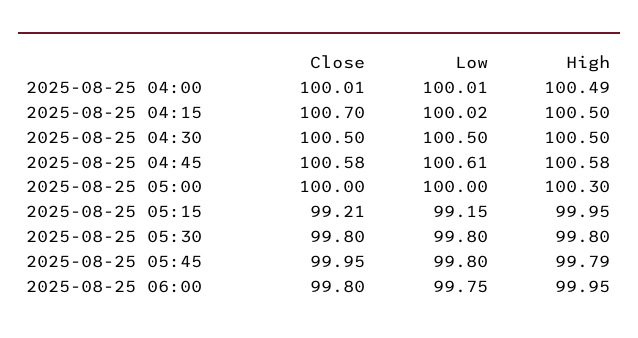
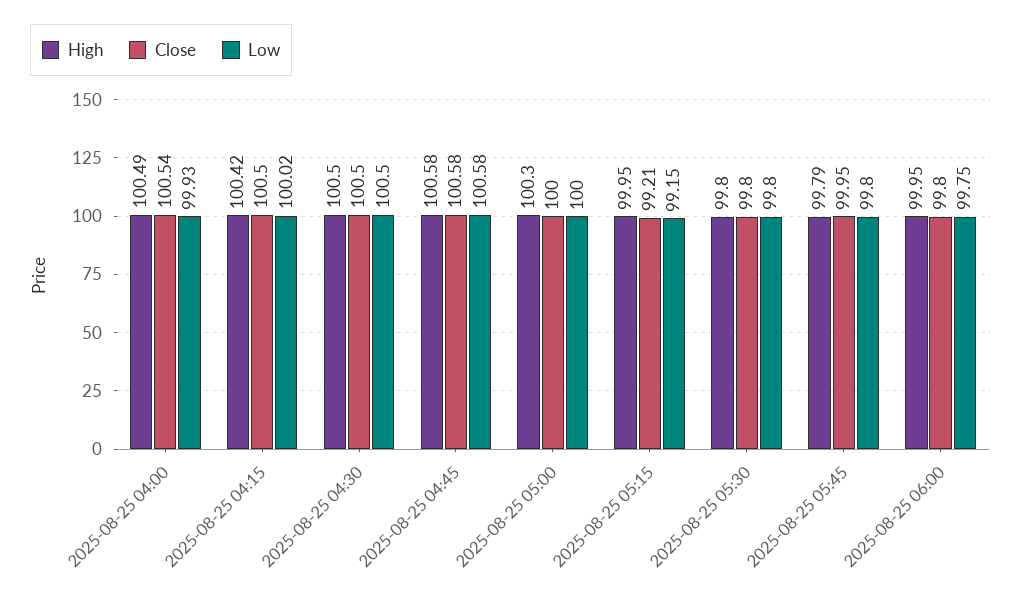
Close, 2025-08-25 04:00: 100.01 -> 100.54
Low, 2025-08-25 04:00: 100.01 -> 99.93
Close, 2025-08-25 04:15: 100.7 -> 100.5
High, 2025-08-25 04:15: 100.5 -> 100.42
Low, 2025-08-25 04:45: 100.61 -> 100.58

